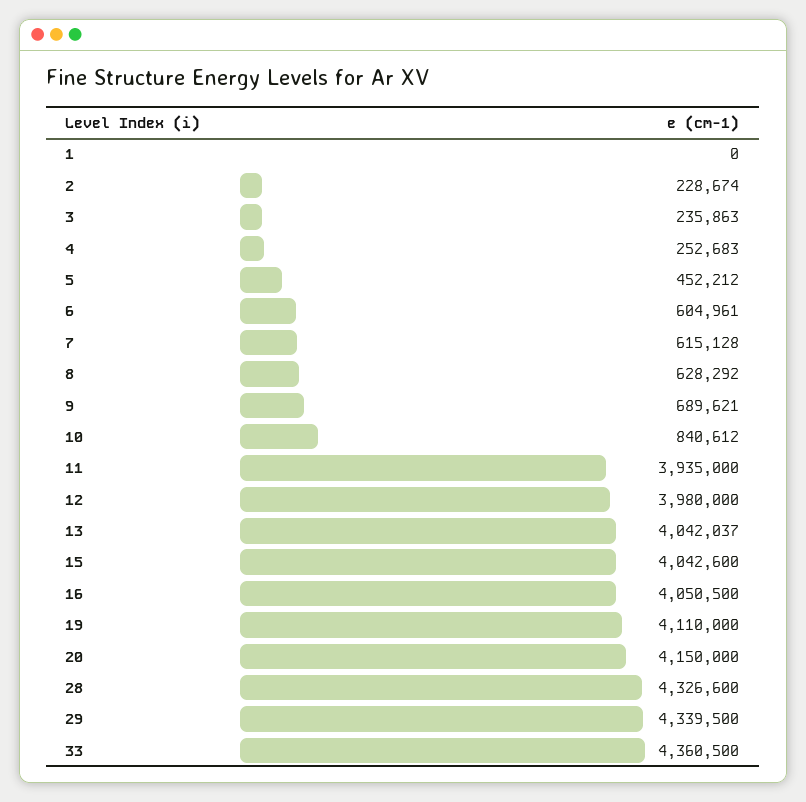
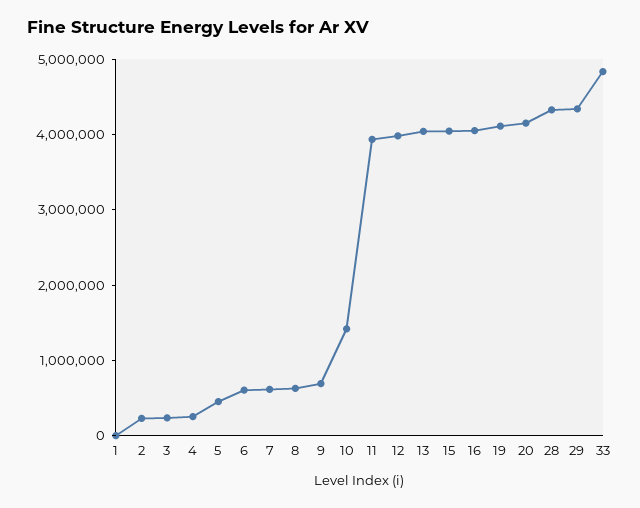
10: 840612 -> 1400000
33: 4360500 -> 4800000

